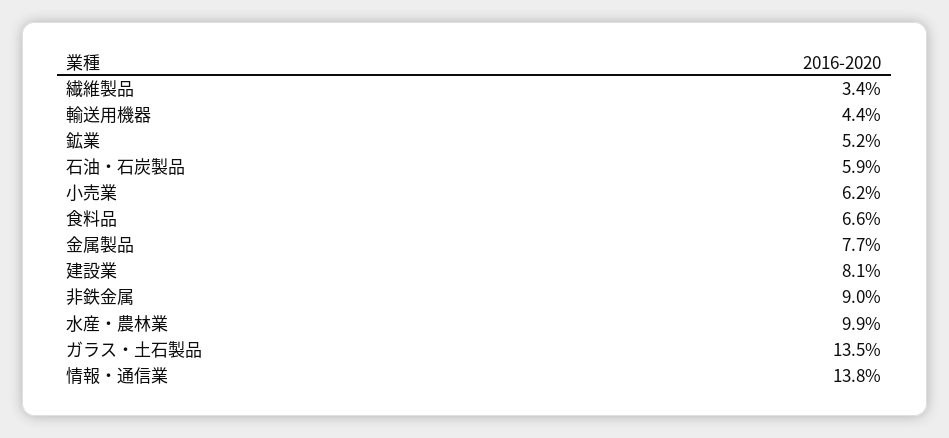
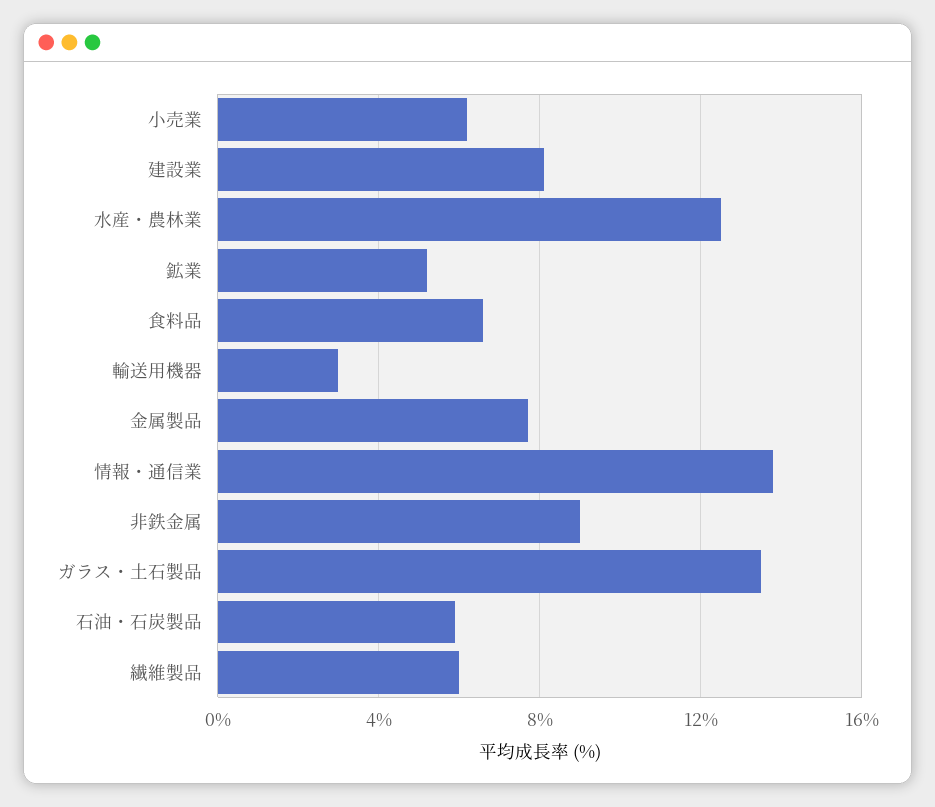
繊維製品: 3.4 -> 6
輸送用機器: 4.4 -> 3
水産・農林業: 9.9 -> 12.5

